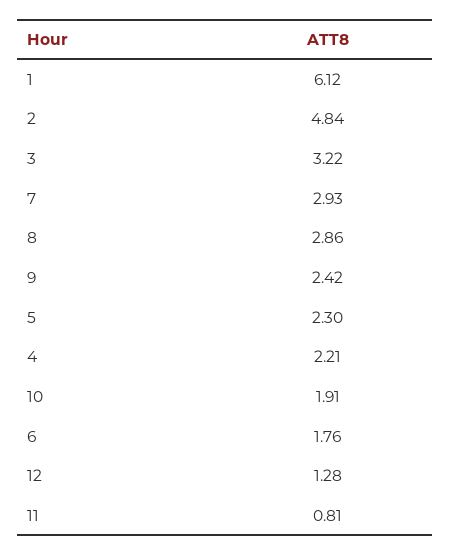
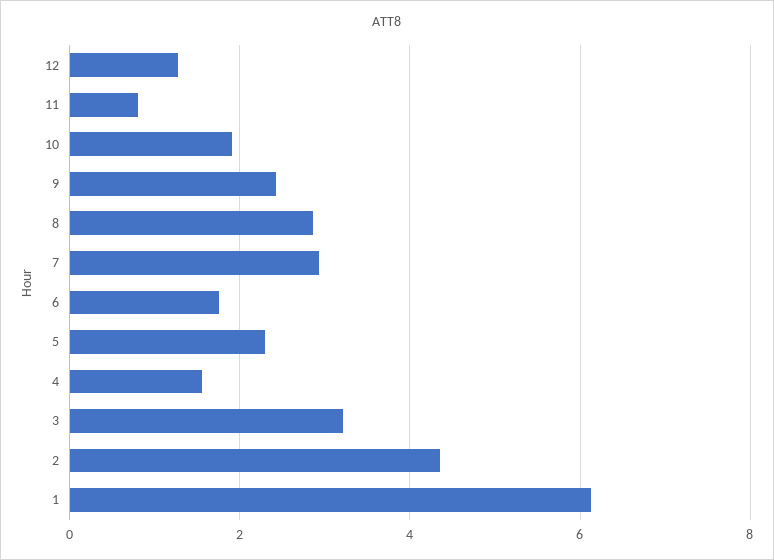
2: 4.84 -> 4.4
4: 2.21 -> 1.6

